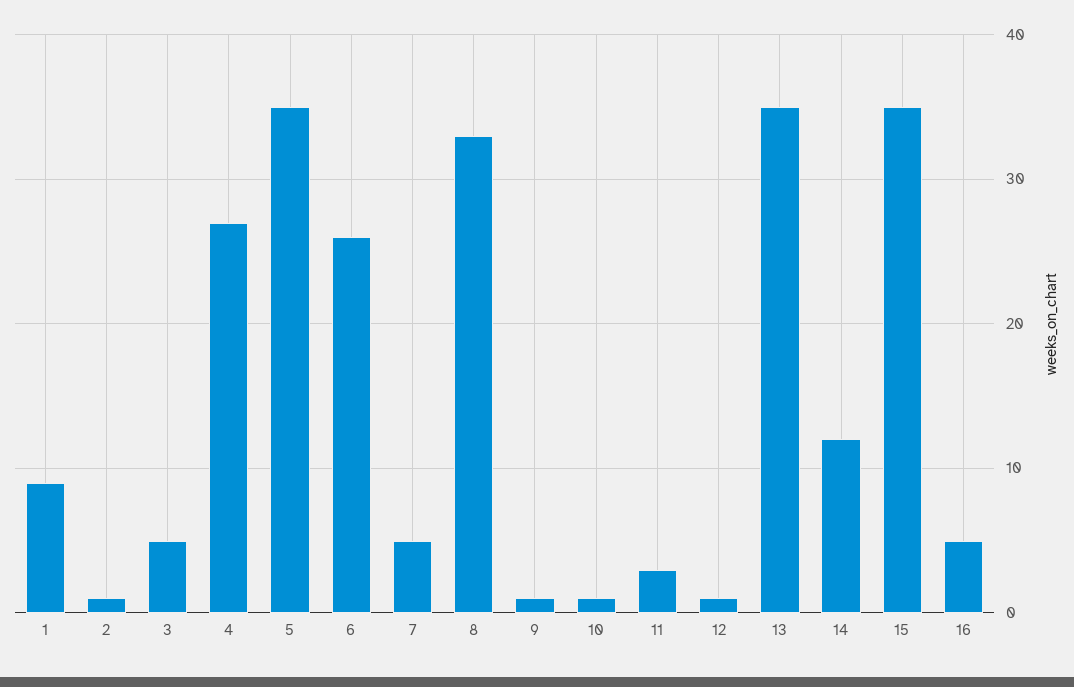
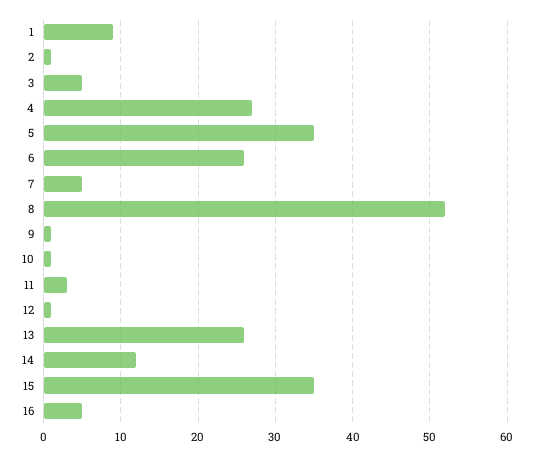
8: 33 -> 52
13: 35 -> 26

